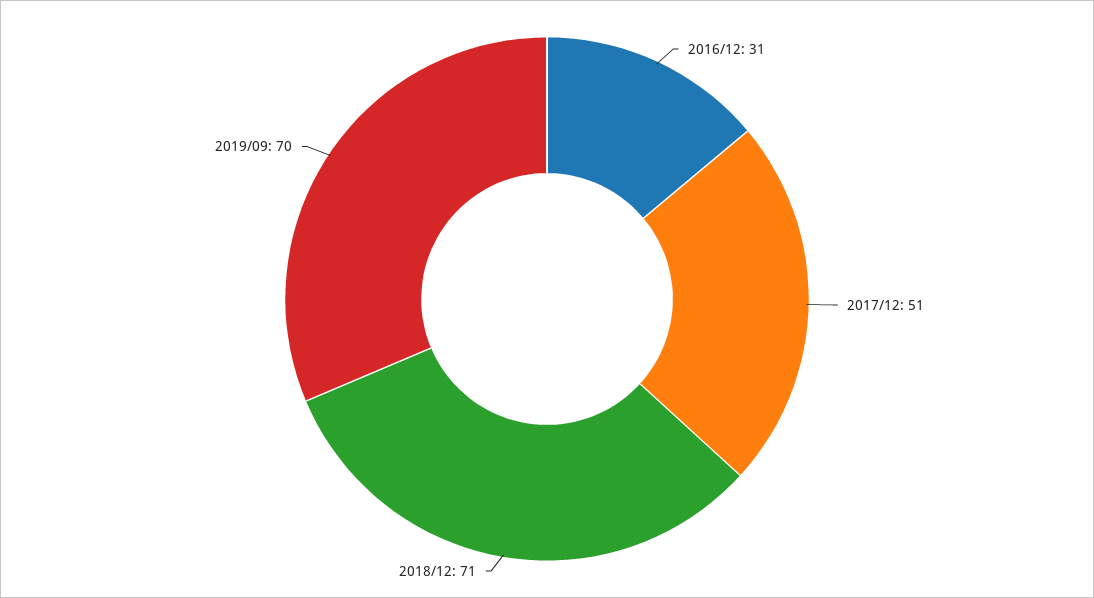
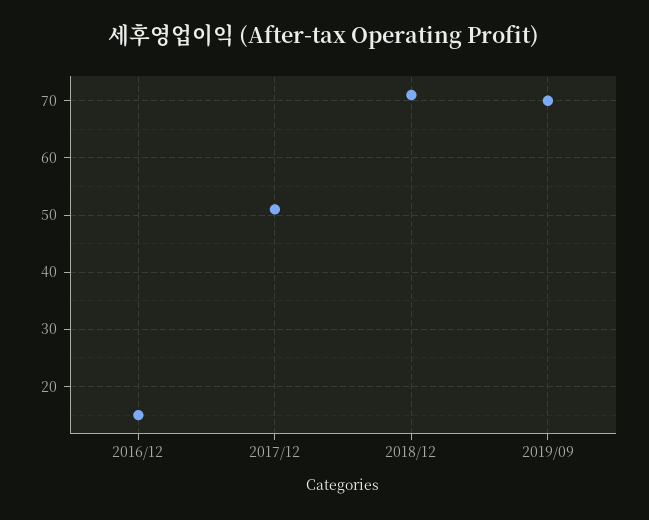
2016/12: 31 -> 15

